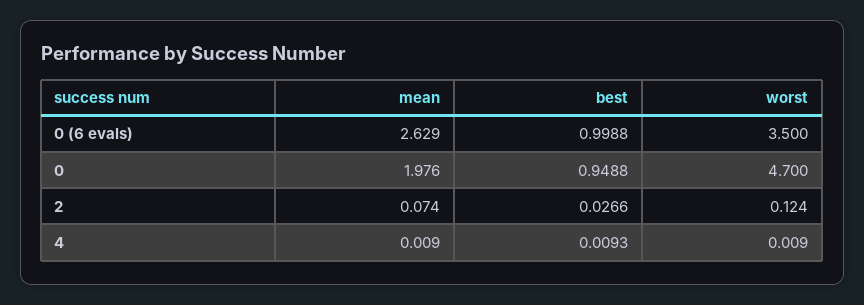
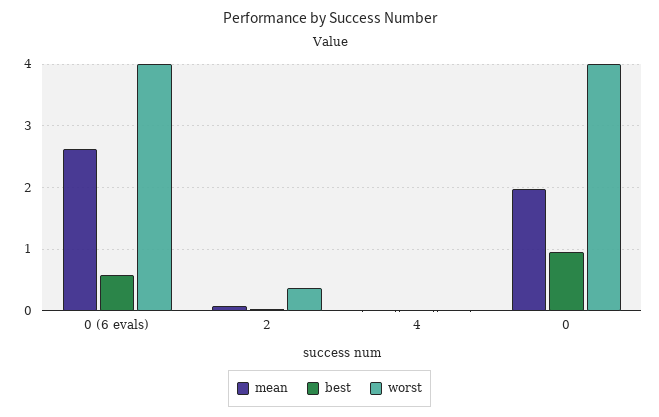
best, 0 (6 evals): 0.9988 -> 0.6
worst, 0 (6 evals): 3.5 -> 4
worst, 0: 4.7 -> 4
worst, 2: 0.124 -> 0.4

